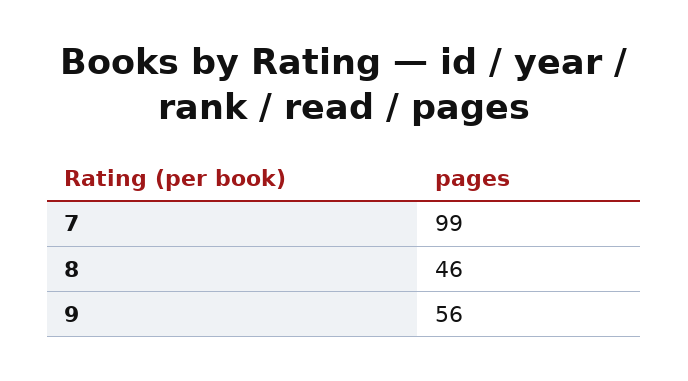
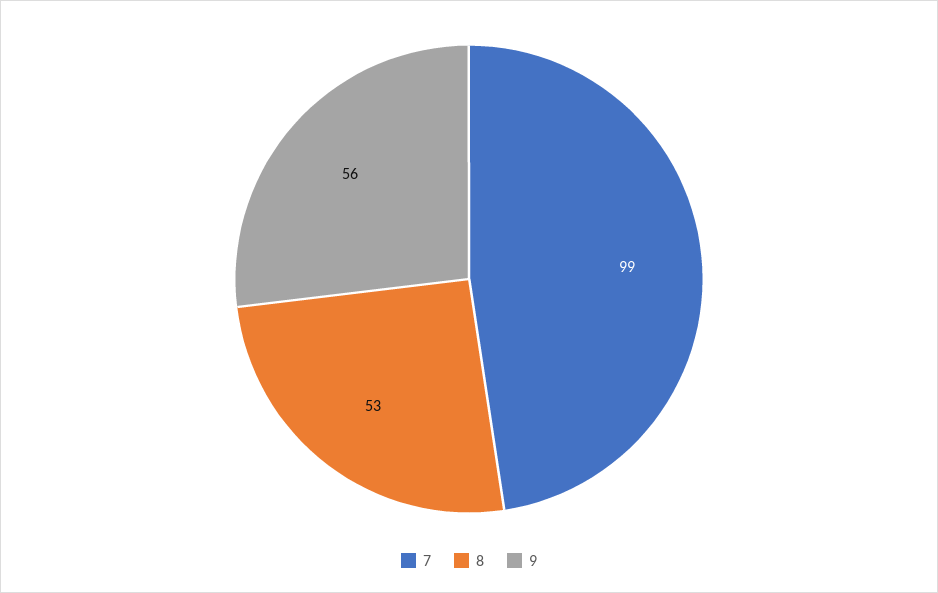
8: 46 -> 53

